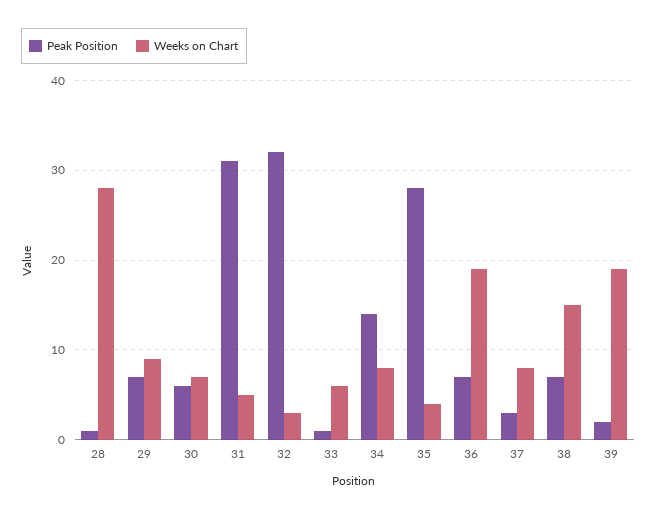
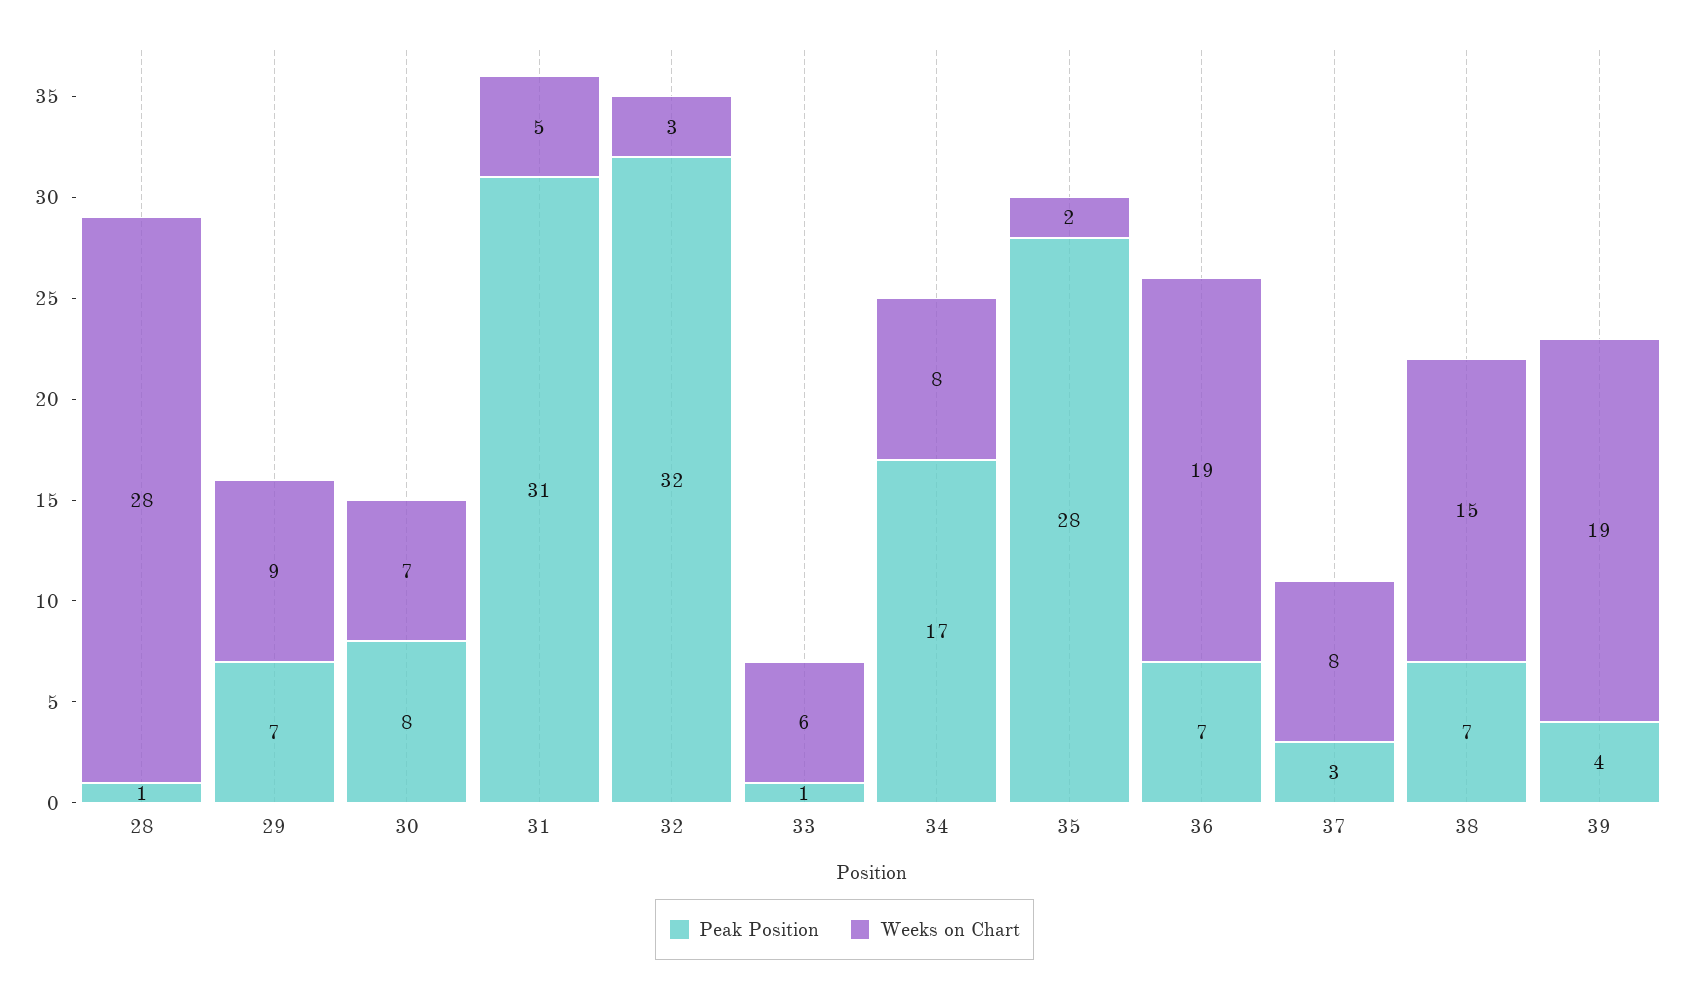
Peak Position, 30: 6 -> 8
Peak Position, 34: 14 -> 17
Weeks on Chart, 35: 4 -> 2
Peak Position, 39: 2 -> 4

